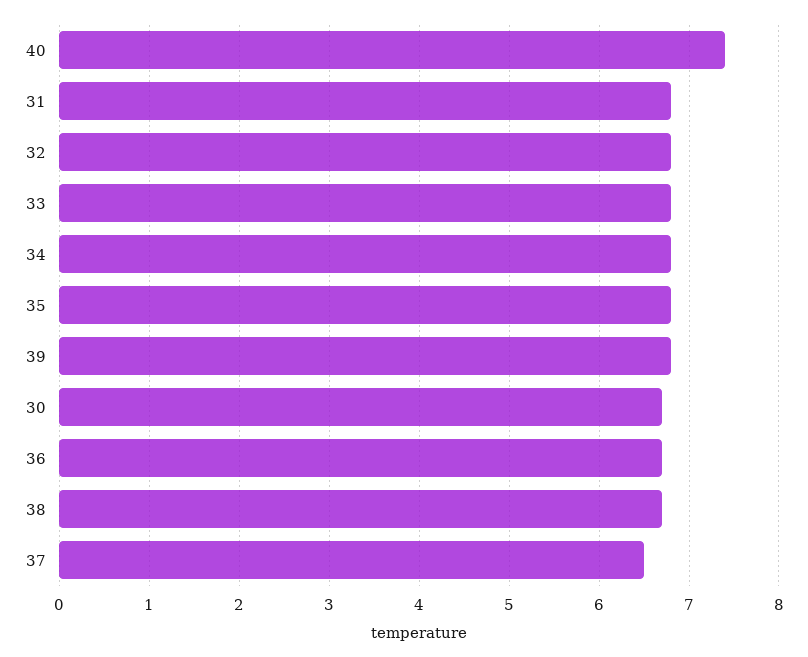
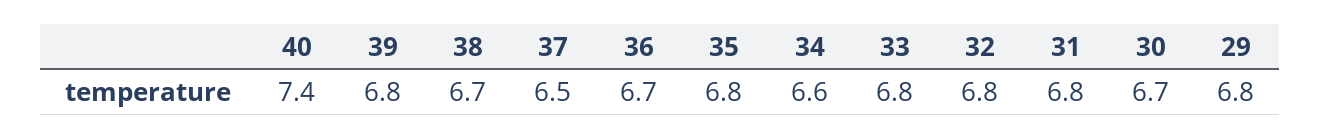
34: 6.8 -> 6.6
29: none -> 6.8

